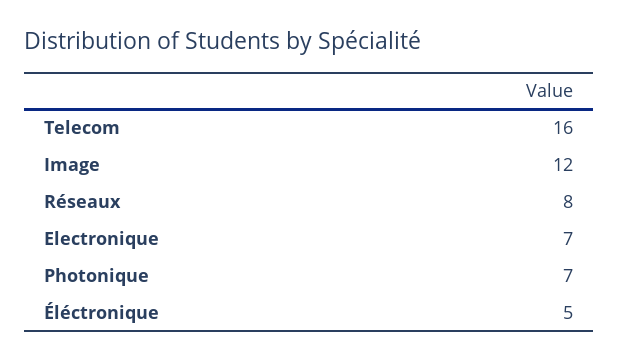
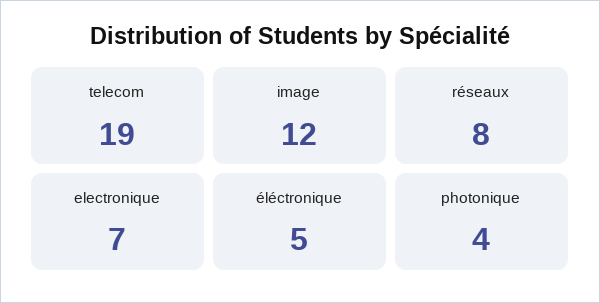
Telecom: 16 -> 19
Photonique: 7 -> 4

